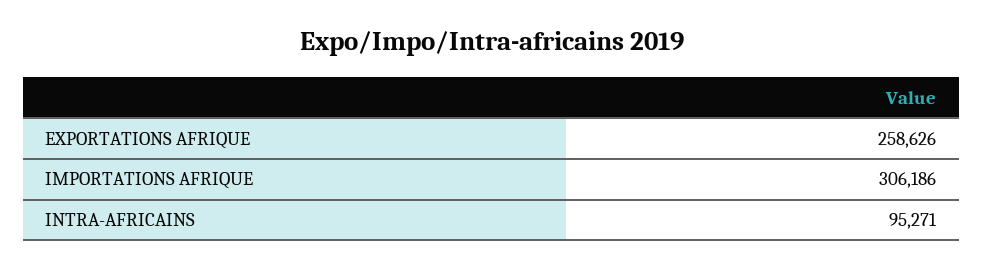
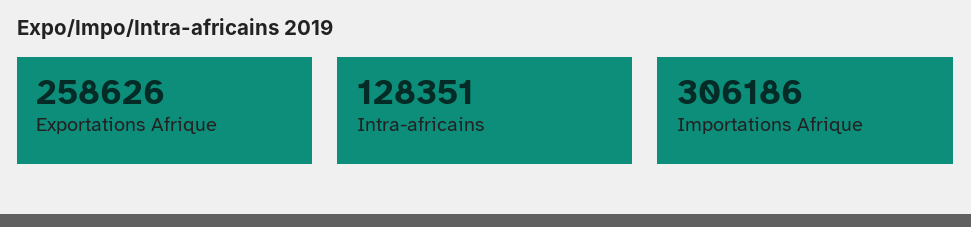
INTRA-AFRICAINS: 95271 -> 128351

